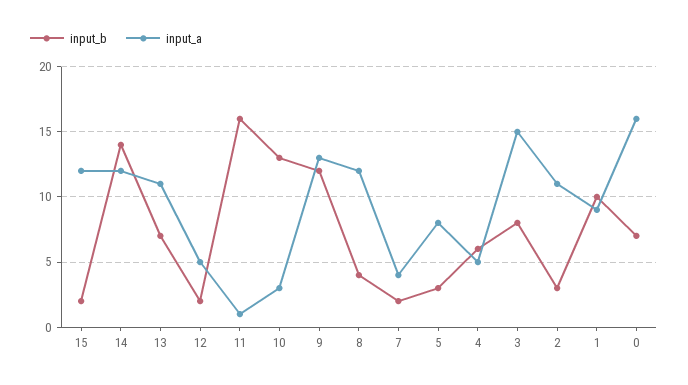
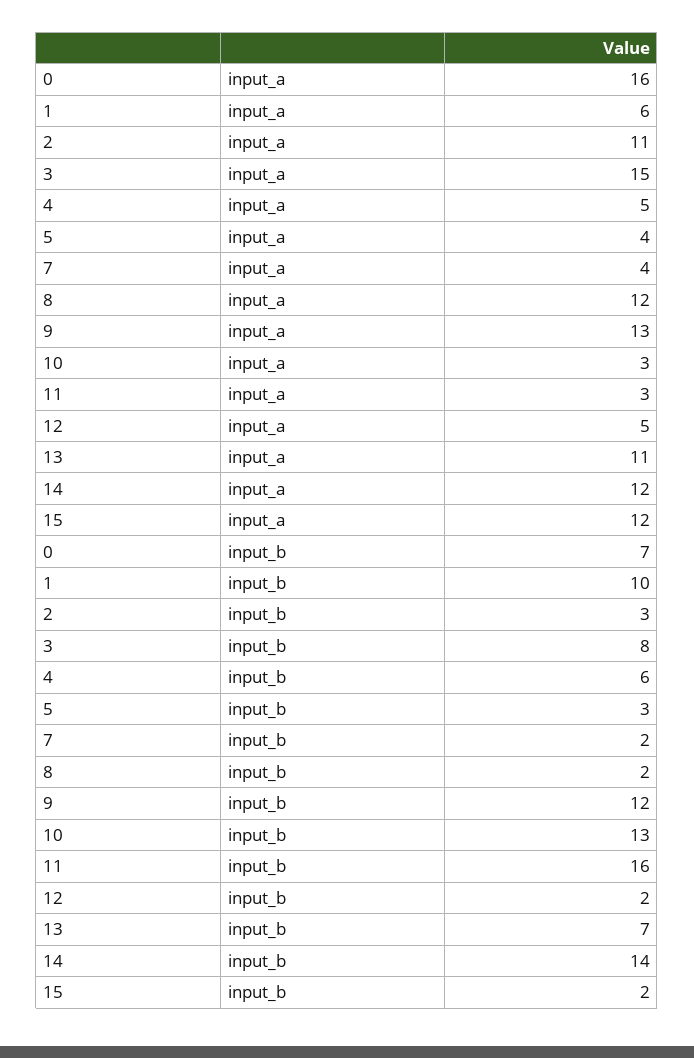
input_a, 11: 1 -> 3
input_b, 8: 4 -> 2
input_a, 5: 8 -> 4
input_a, 1: 9 -> 6

